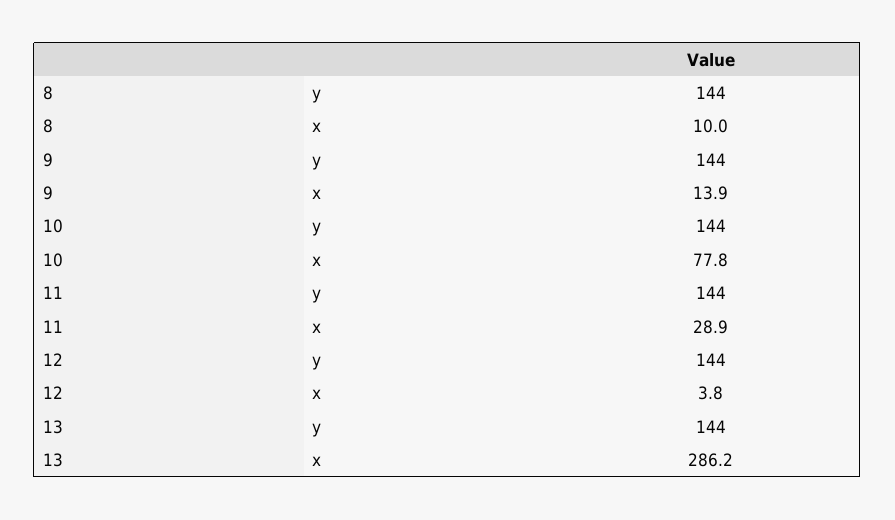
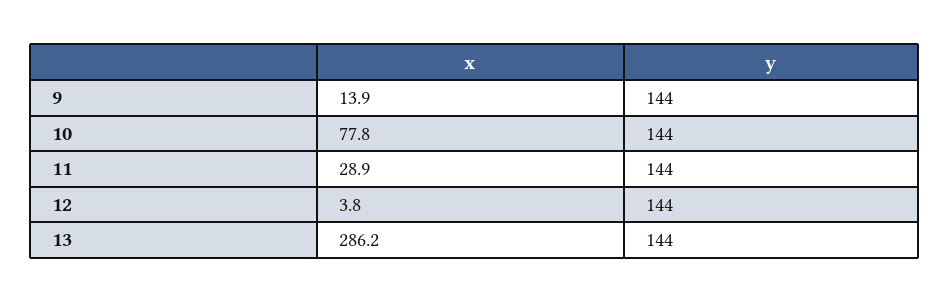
8, y: 144 -> none
8, x: 10 -> none

